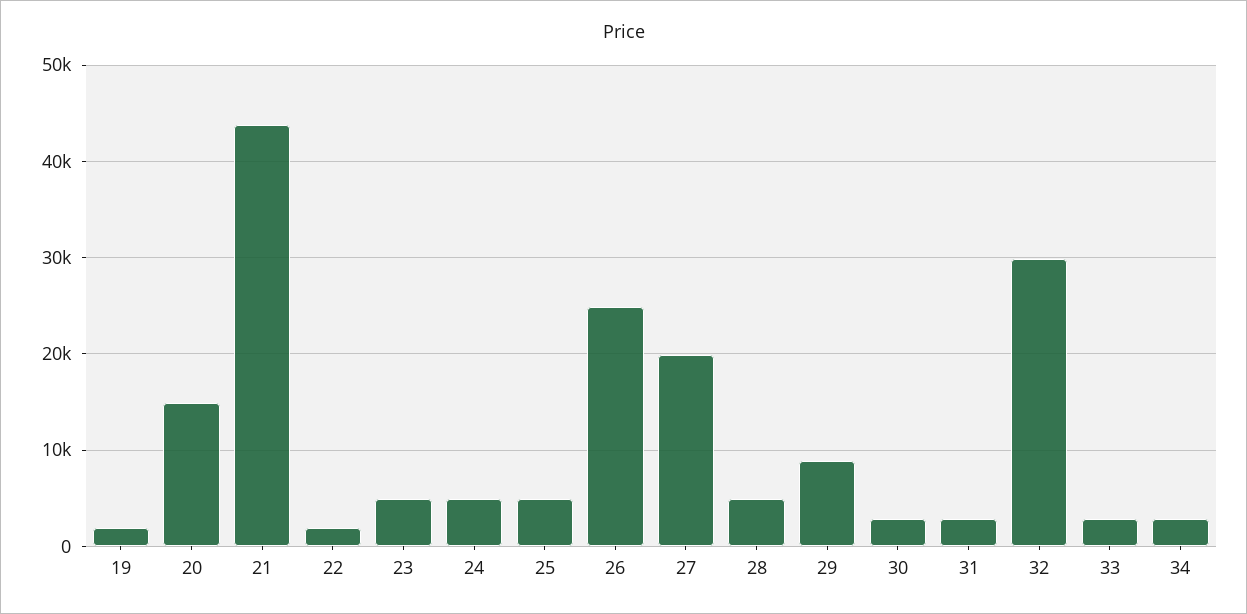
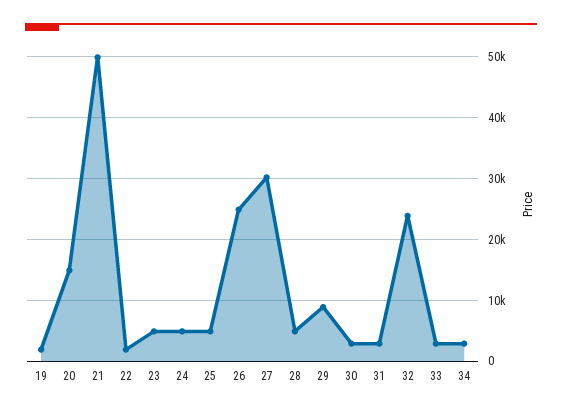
21: 44000 -> 50000
27: 20000 -> 30000
32: 30000 -> 24000

